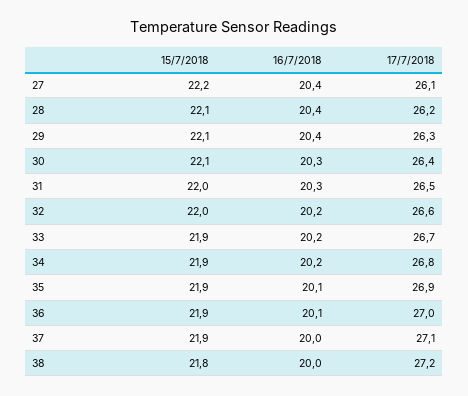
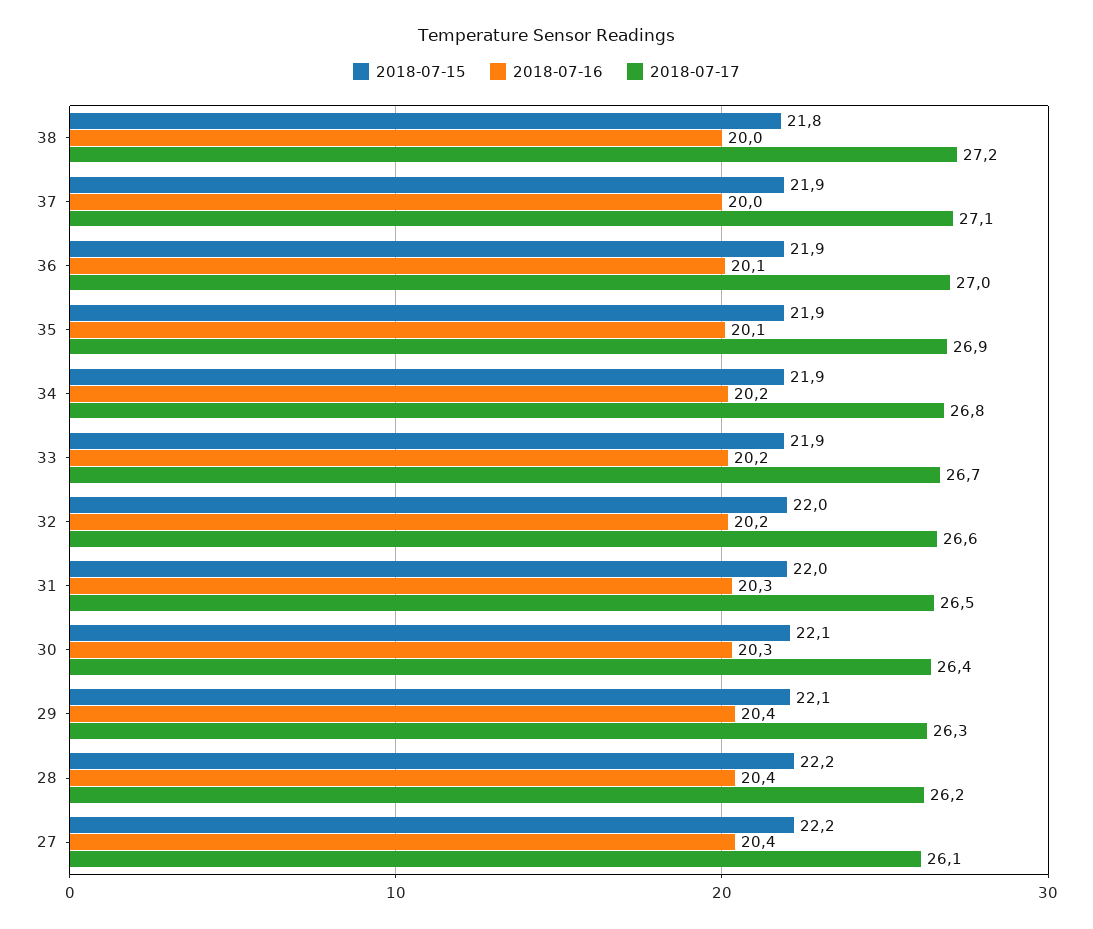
15/7/2018, 28: 22.1 -> 22.2

